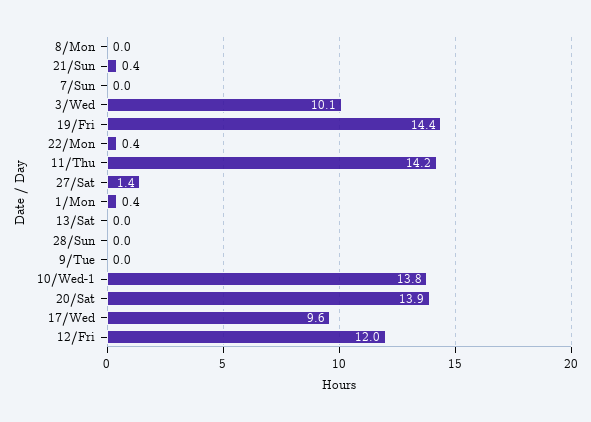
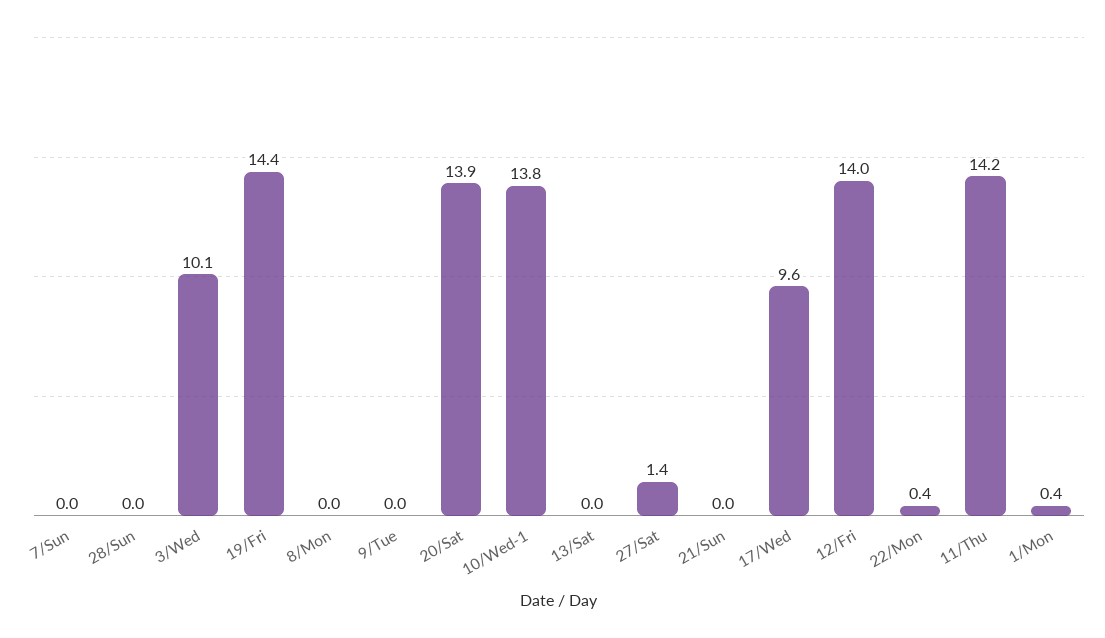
21/Sun: 0.4 -> 0
12/Fri: 12 -> 14

